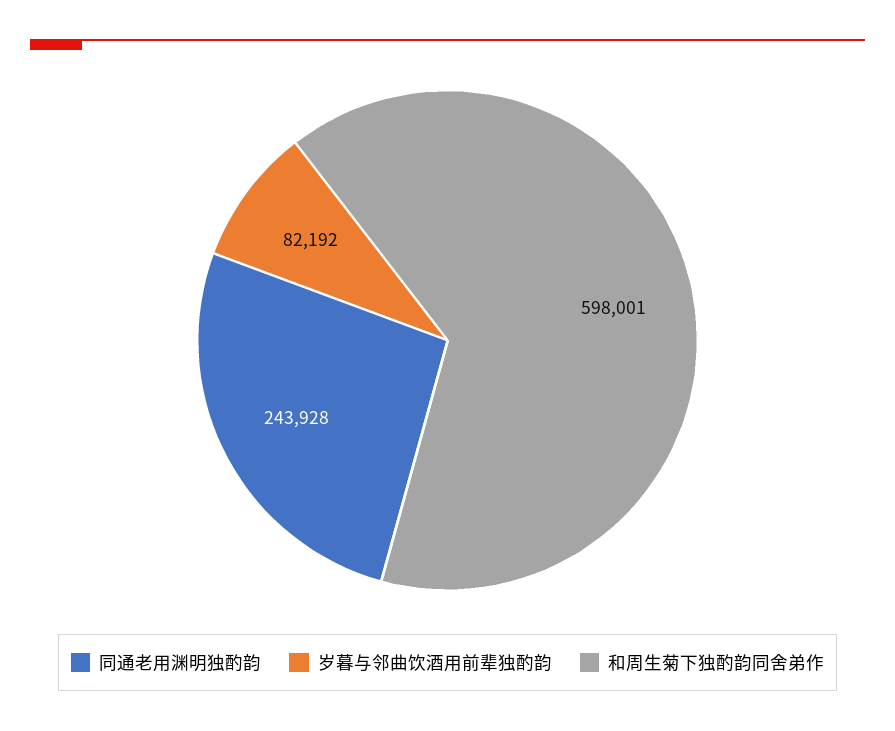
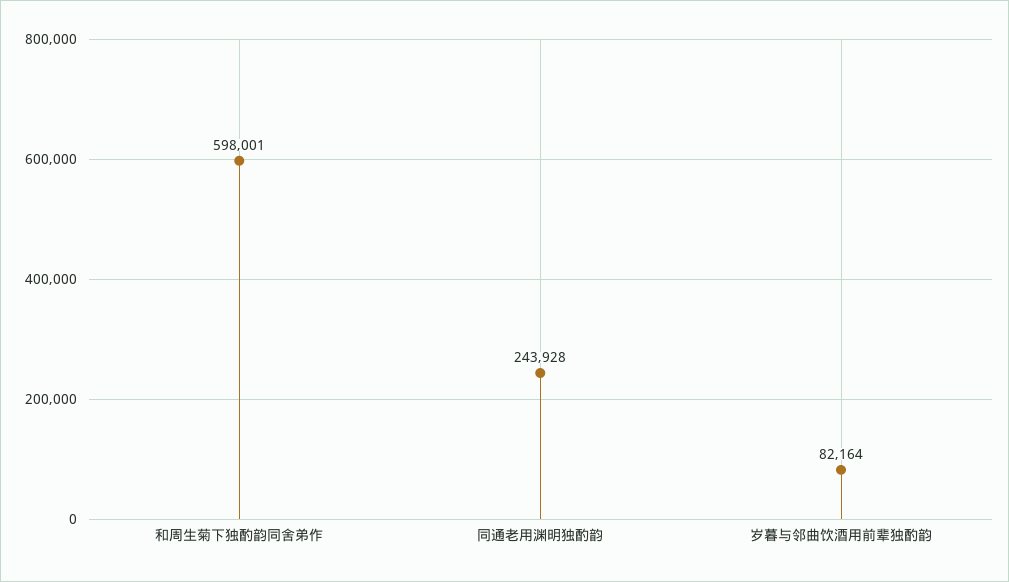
岁暮与邻曲饮酒用前辈独酌韵: 82192 -> 82164

